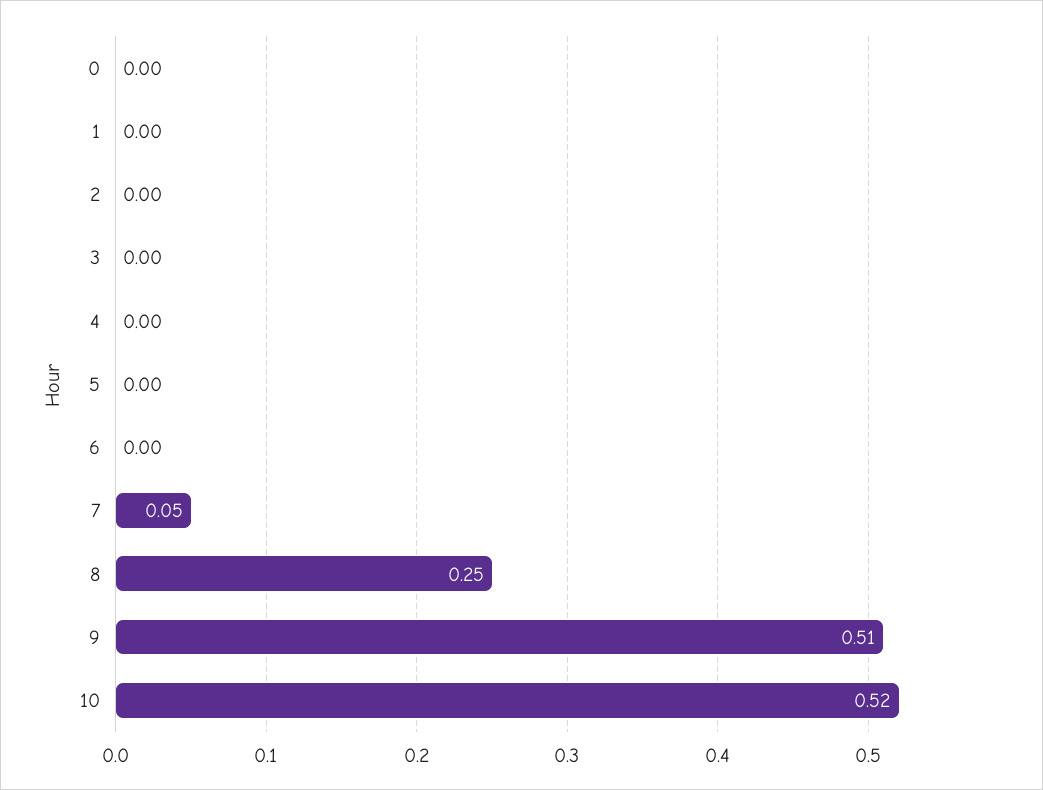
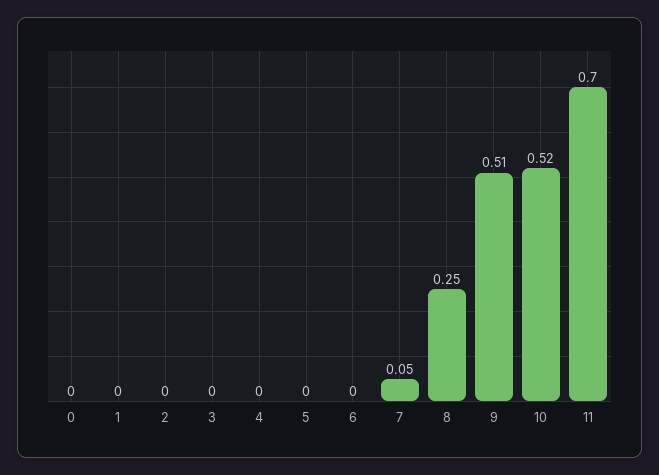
11: none -> 0.7

